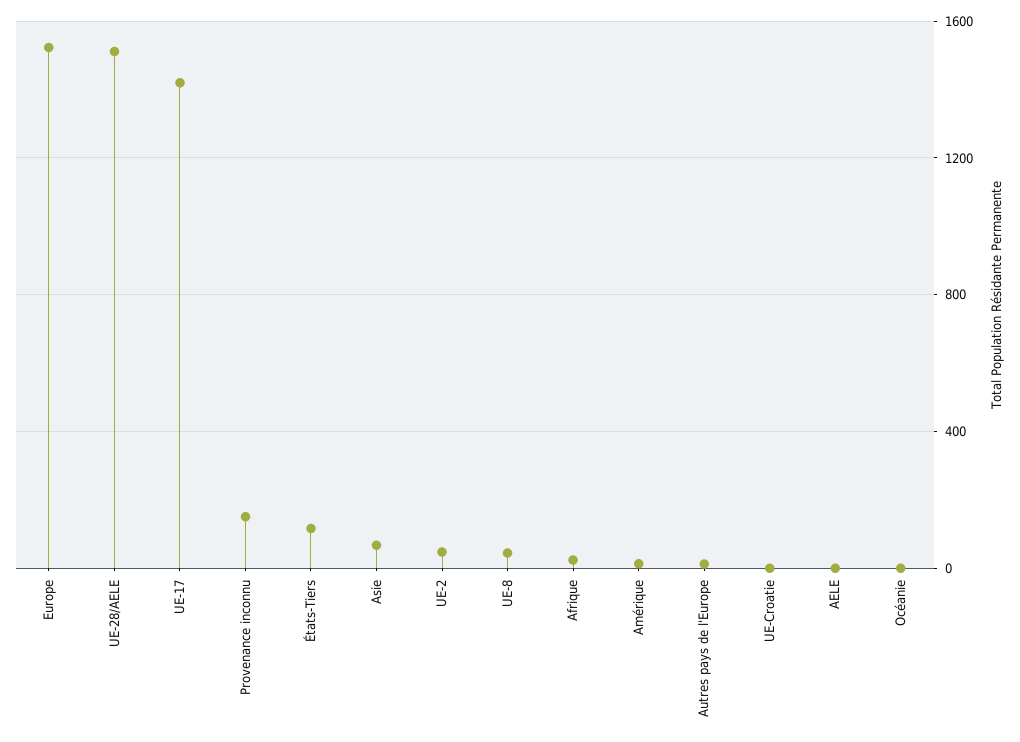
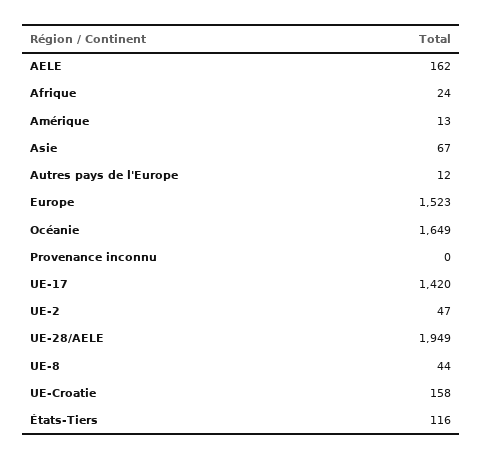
UE-28/AELE: 1500 -> 1949
Provenance inconnu: 150 -> 0
UE-Croatie: 0 -> 158
AELE: 0 -> 162
Océanie: 0 -> 1649

